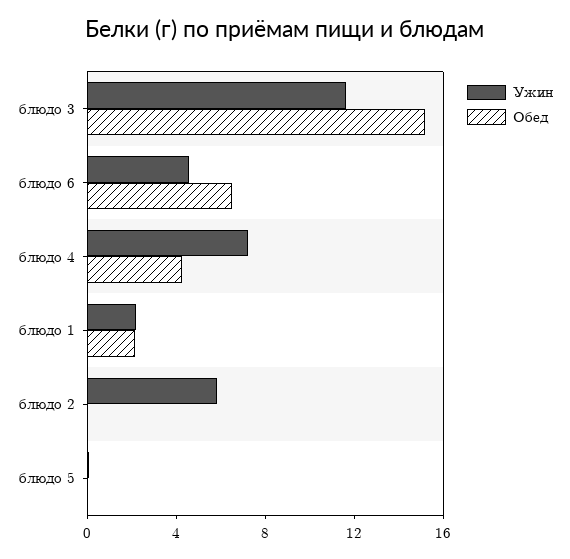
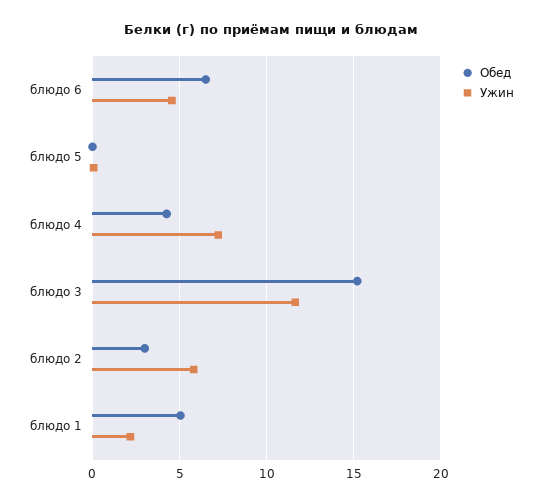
Обед, блюдо 1: 2 -> 5
Обед, блюдо 2: 0 -> 3

